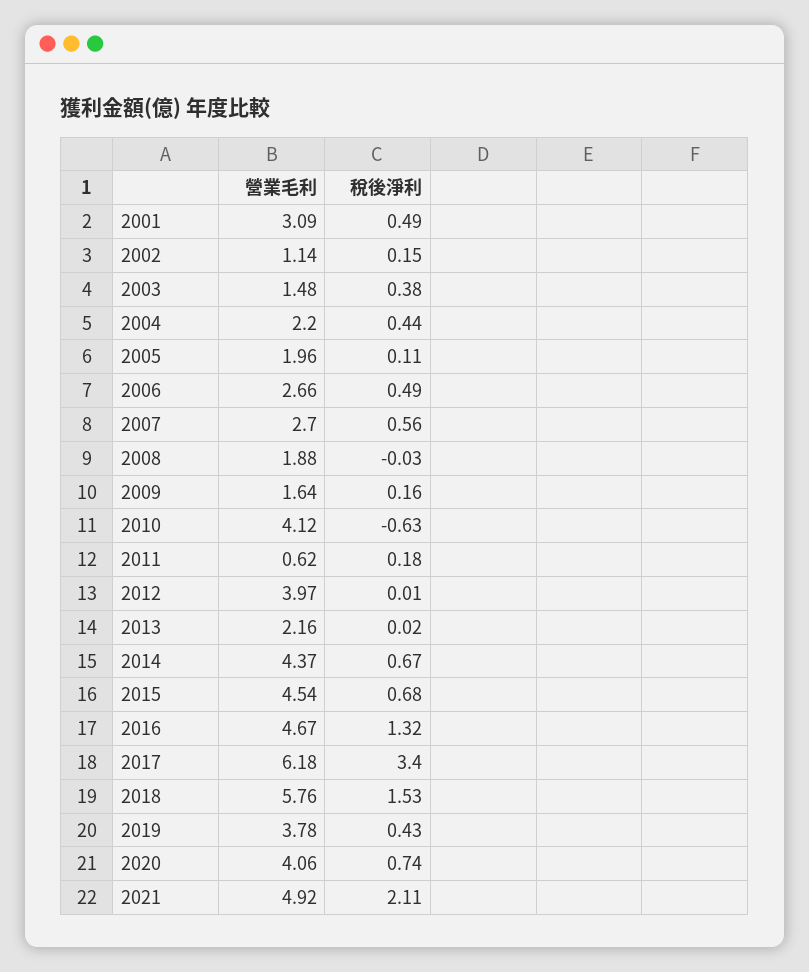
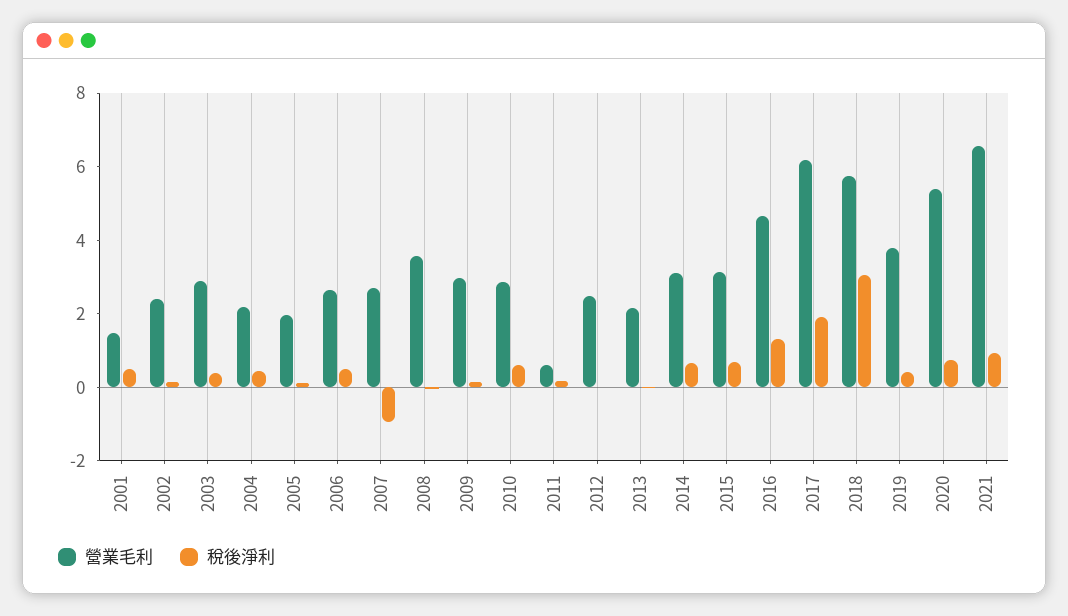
營業毛利, 2001: 3.09 -> 1.5
營業毛利, 2002: 1.14 -> 2.5
營業毛利, 2003: 1.48 -> 3
稅後淨利, 2007: 0.56 -> -1
營業毛利, 2008: 1.88 -> 3.5
營業毛利, 2009: 1.64 -> 3
營業毛利, 2010: 4.12 -> 3
稅後淨利, 2010: -0.63 -> 0.5
營業毛利, 2012: 3.97 -> 2.5
營業毛利, 2014: 4.37 -> 3
營業毛利, 2015: 4.54 -> 3
稅後淨利, 2017: 3.4 -> 2
稅後淨利, 2018: 1.53 -> 3
營業毛利, 2020: 4.06 -> 5.5
營業毛利, 2021: 4.92 -> 6.5
稅後淨利, 2021: 2.11 -> 1

